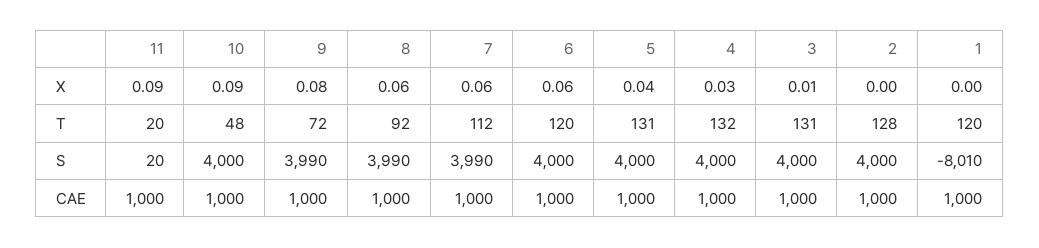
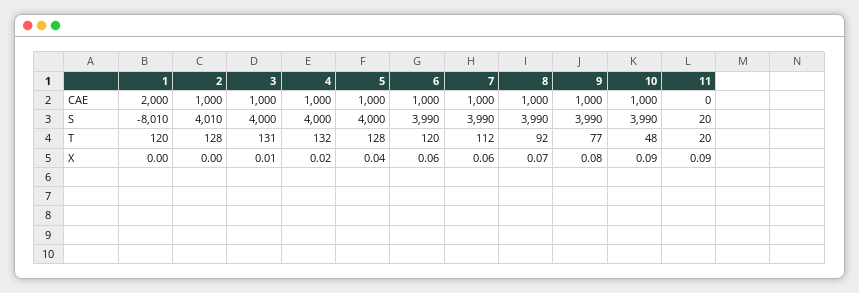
8, X: 0.06 -> 0.07
4, X: 0.03 -> 0.02
9, T: 72 -> 77
5, T: 131 -> 128
10, S: 4000 -> 3990
6, S: 4000 -> 3990
2, S: 4000 -> 4010
11, CAE: 1000 -> 0
1, CAE: 1000 -> 2000

